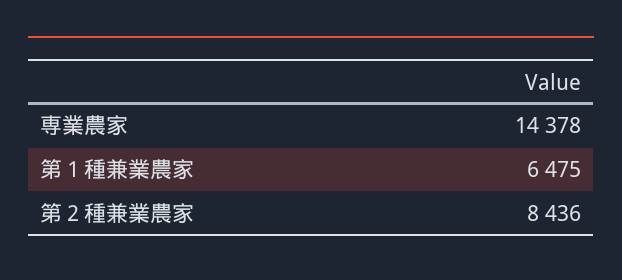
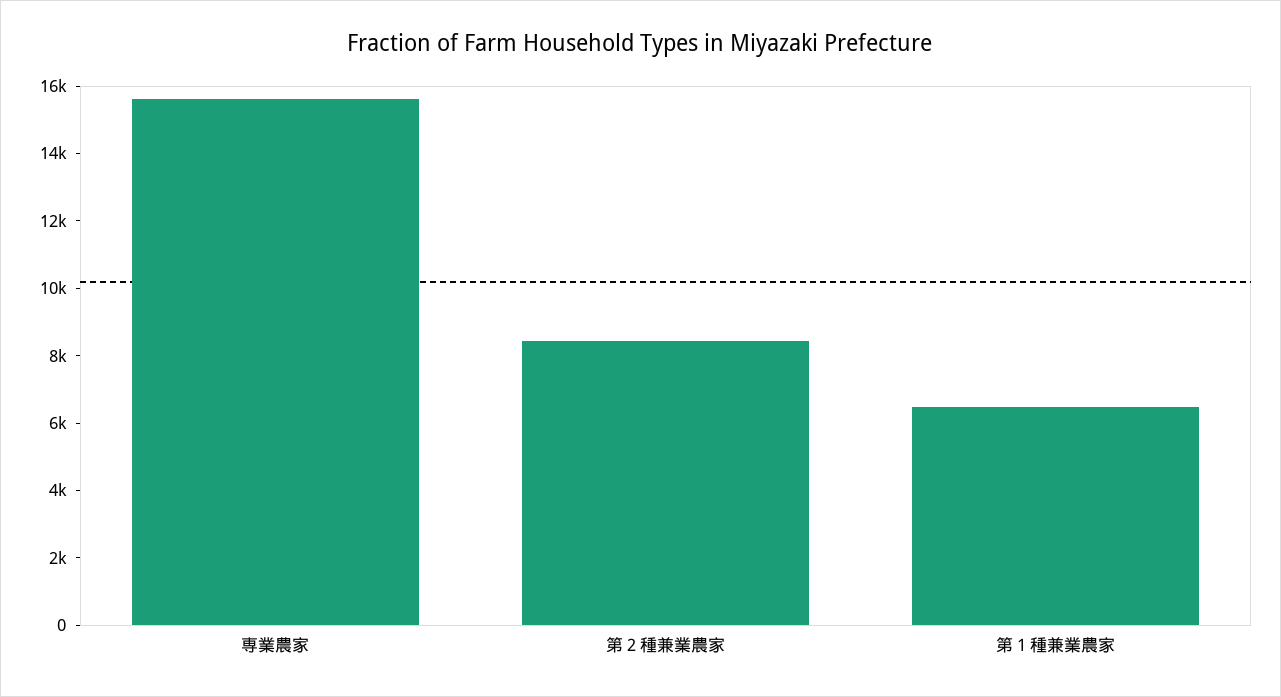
専業農家: 14378 -> 15500

